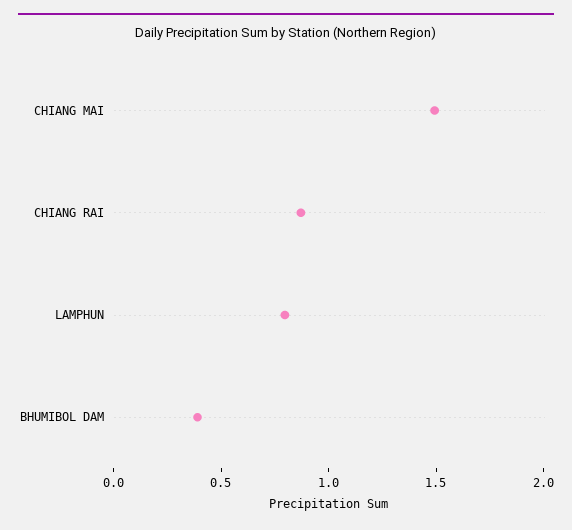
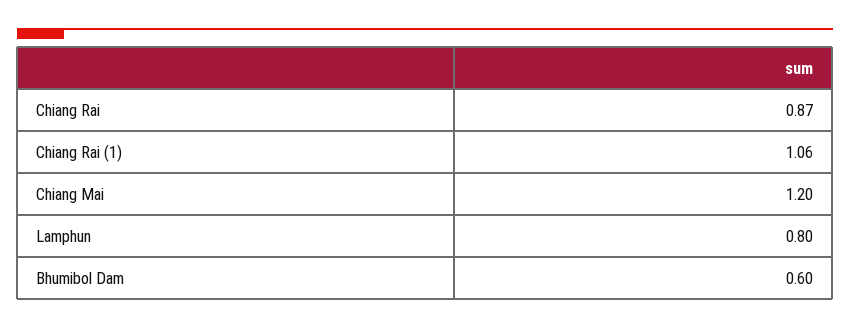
CHIANG MAI: 1.5 -> 1.2
BHUMIBOL DAM: 0.4 -> 0.6
Chiang Rai (1): none -> 1.06

